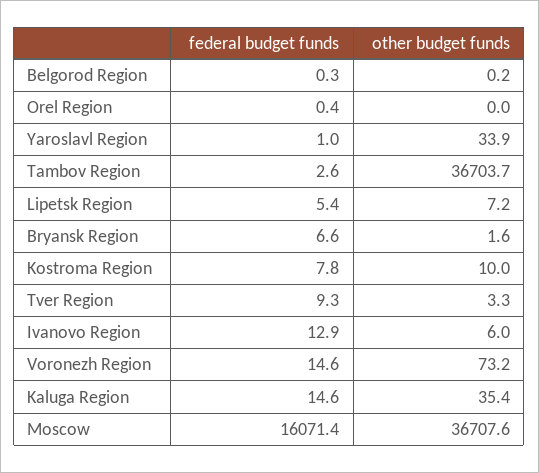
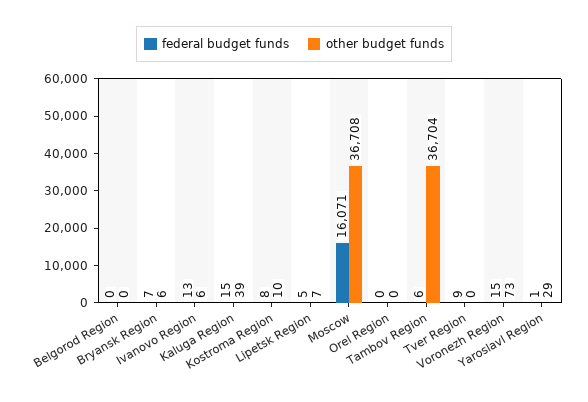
other budget funds, Yaroslavl Region: 33.9 -> 29
federal budget funds, Tambov Region: 2.6 -> 6
other budget funds, Bryansk Region: 1.6 -> 6
other budget funds, Tver Region: 3.3 -> 0
other budget funds, Kaluga Region: 35.4 -> 39

